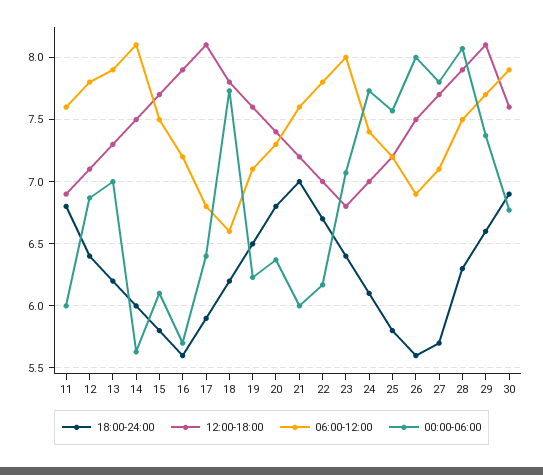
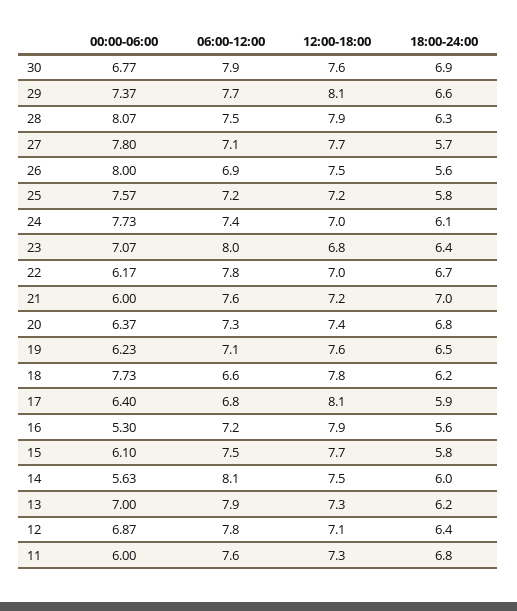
12:00-18:00, 11: 6.9 -> 7.3
00:00-06:00, 16: 5.7 -> 5.3

